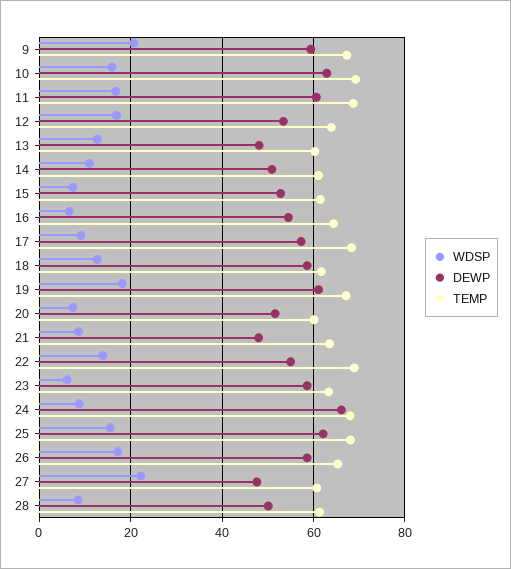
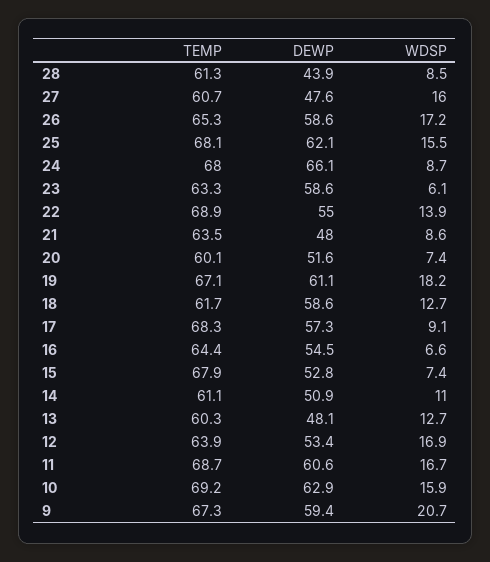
TEMP, 15: 62 -> 67.9
WDSP, 27: 22 -> 16
DEWP, 28: 50 -> 43.9

